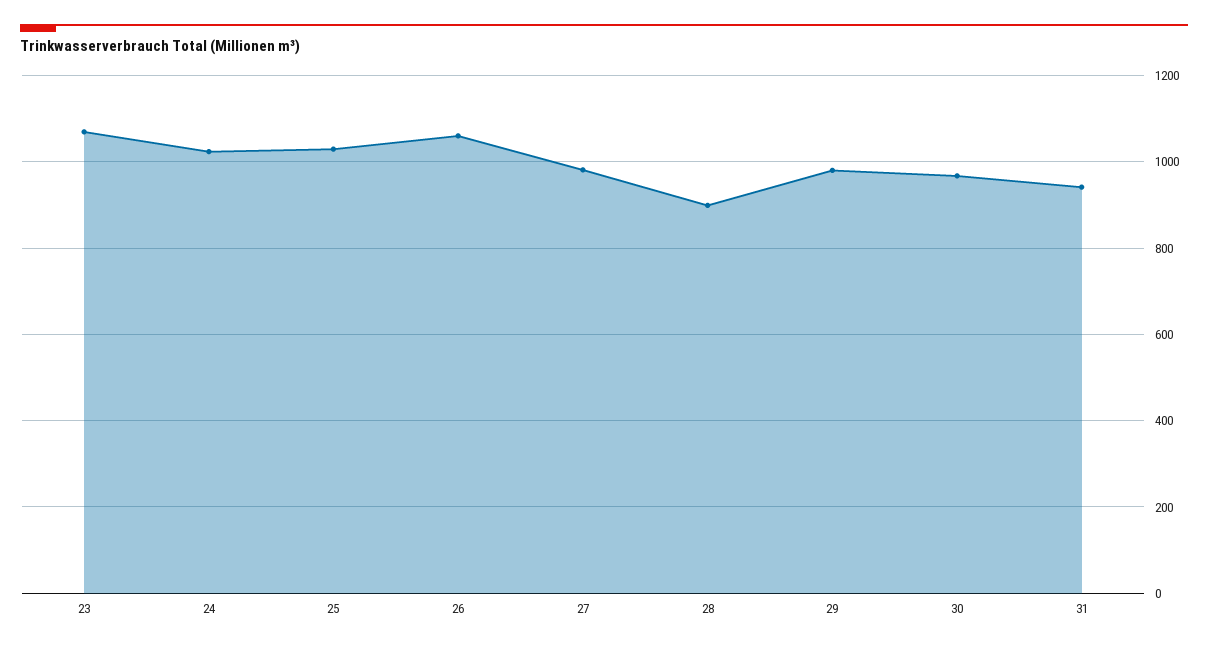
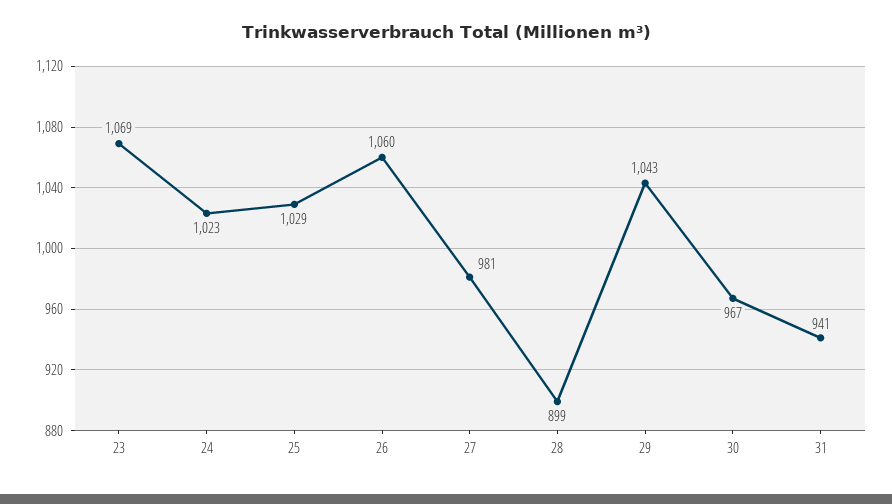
29: 980 -> 1043

